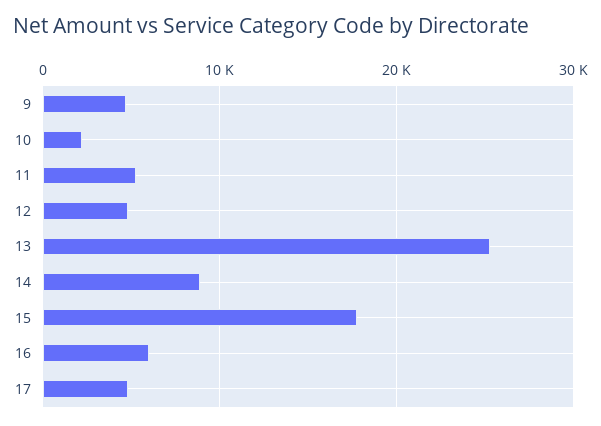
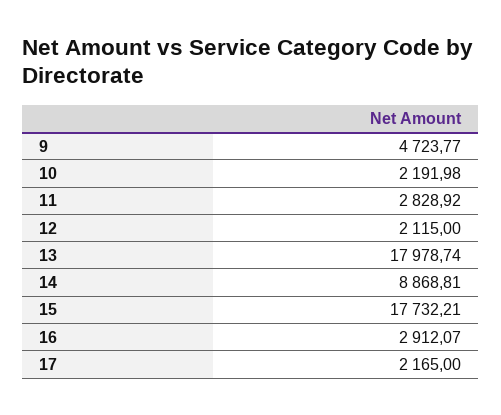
11: 5000 -> 2828.92
12: 5000 -> 2115
13: 25000 -> 17978.74
16: 6000 -> 2912.07
17: 5000 -> 2165

